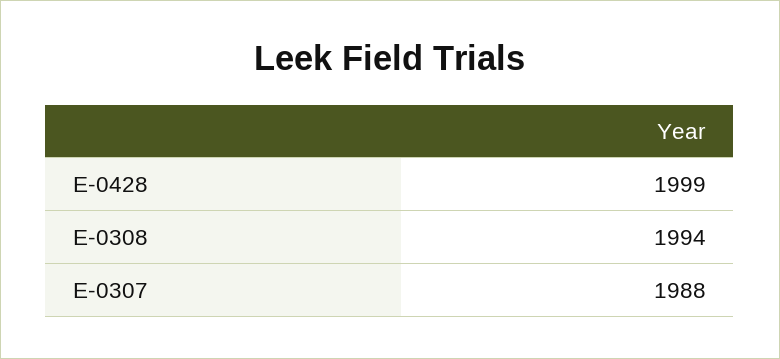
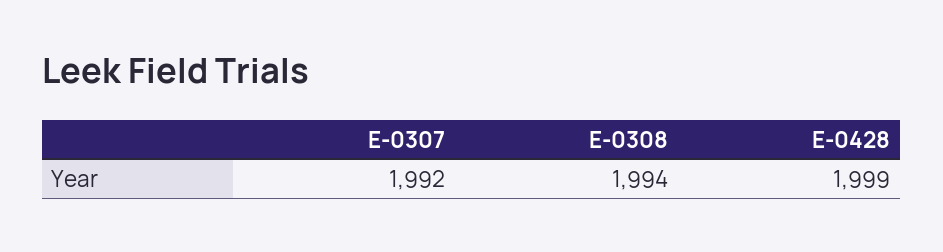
E-0307: 1988 -> 1992

